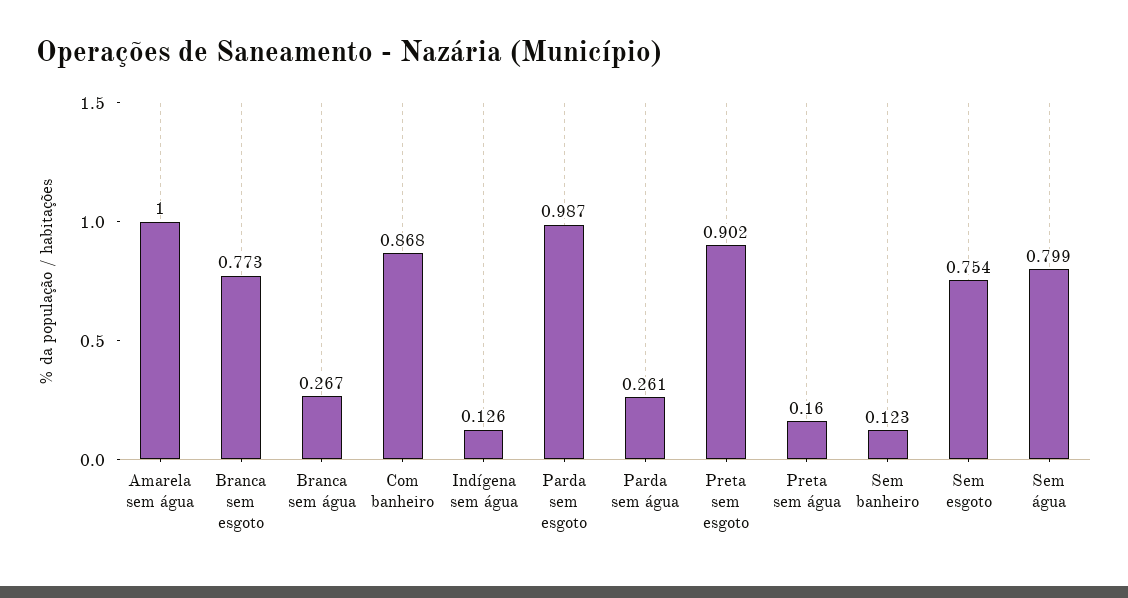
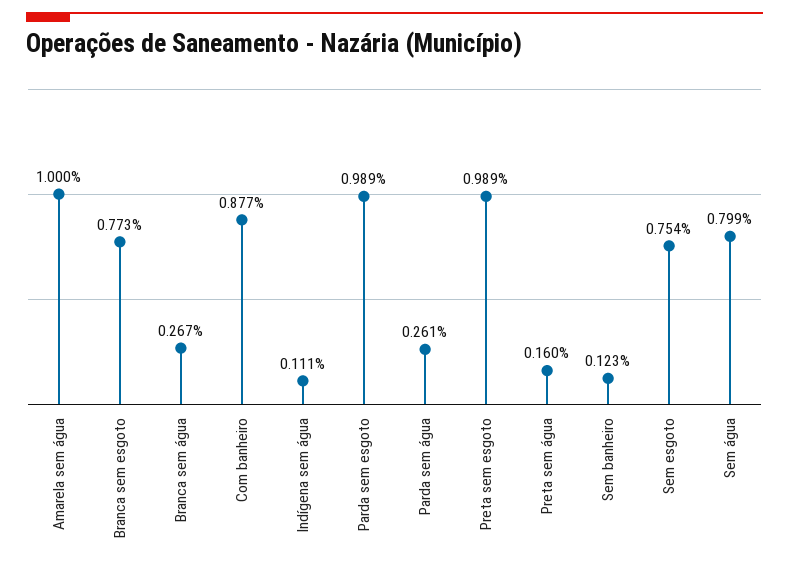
Com banheiro: 0.868 -> 0.877
Indígena sem água: 0.126 -> 0.111
Parda sem esgoto: 0.987 -> 0.989
Preta sem esgoto: 0.902 -> 0.989

